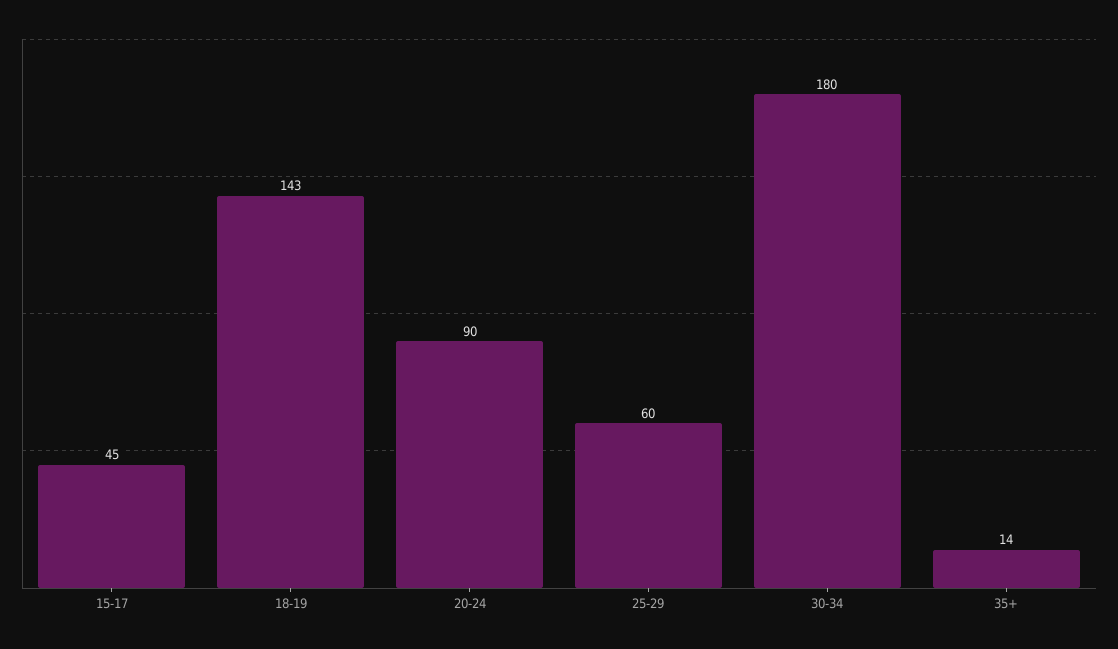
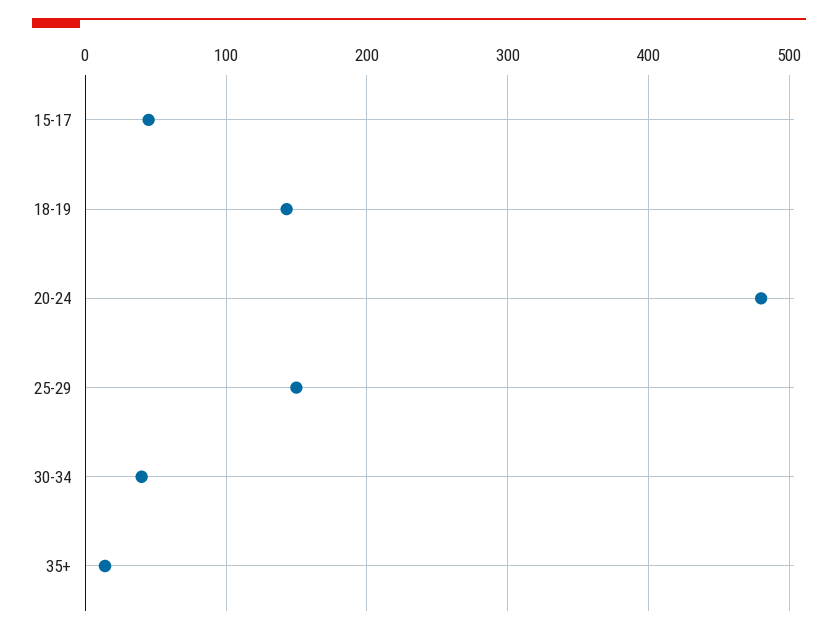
20-24: 90 -> 480
25-29: 60 -> 150
30-34: 180 -> 40

